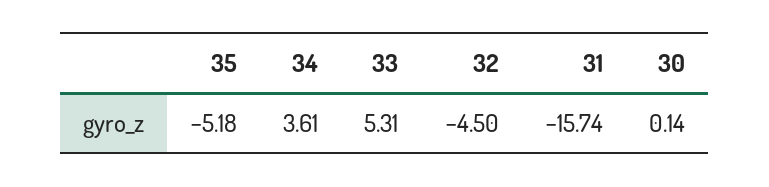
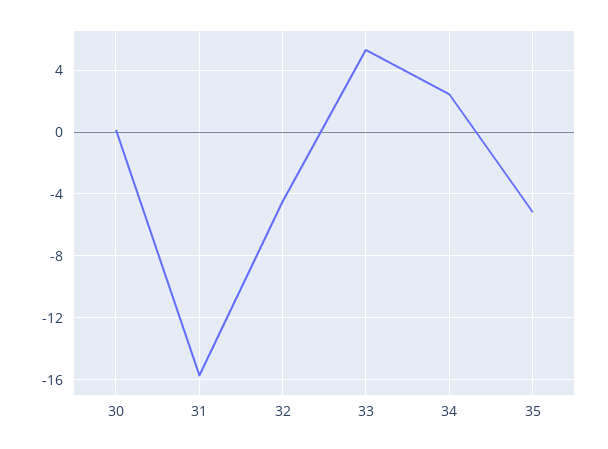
34: 3.61 -> 2.5

